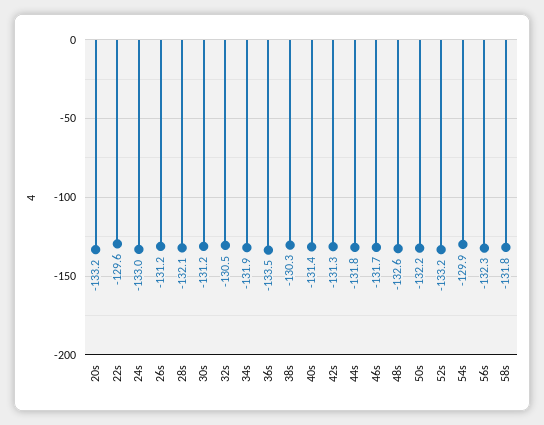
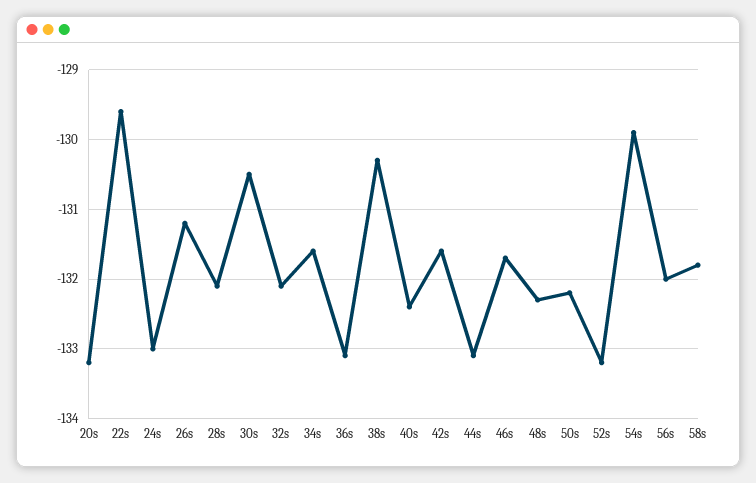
30s: -131.2 -> -130.5
32s: -130.5 -> -132.1
34s: -131.9 -> -131.6
36s: -133.5 -> -133.1
40s: -131.4 -> -132.4
42s: -131.3 -> -131.6
44s: -131.8 -> -133.1
48s: -132.6 -> -132.3
56s: -132.3 -> -132

